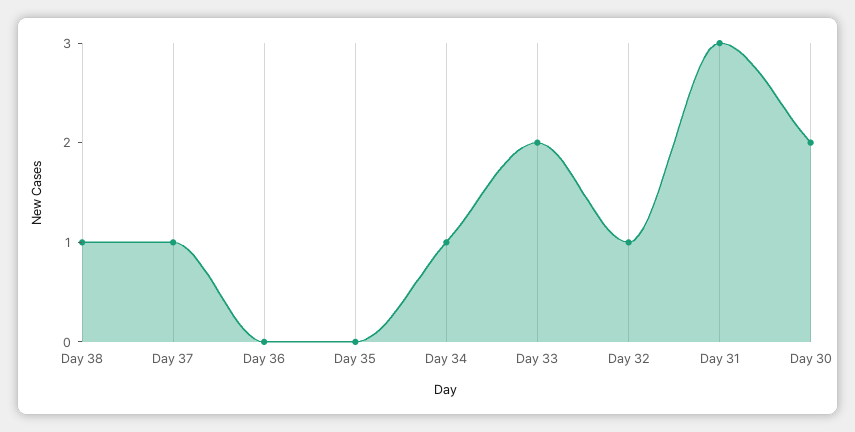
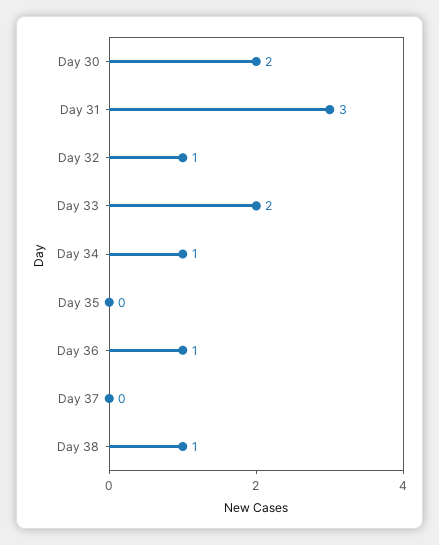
Day 37: 1 -> 0
Day 36: 0 -> 1

